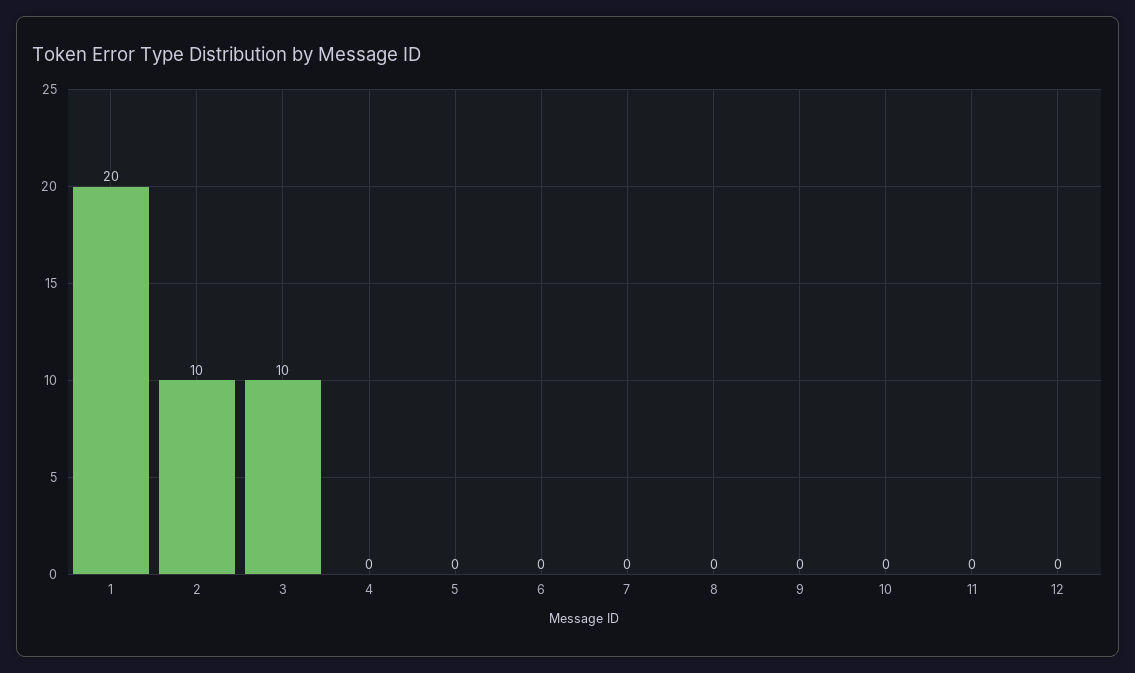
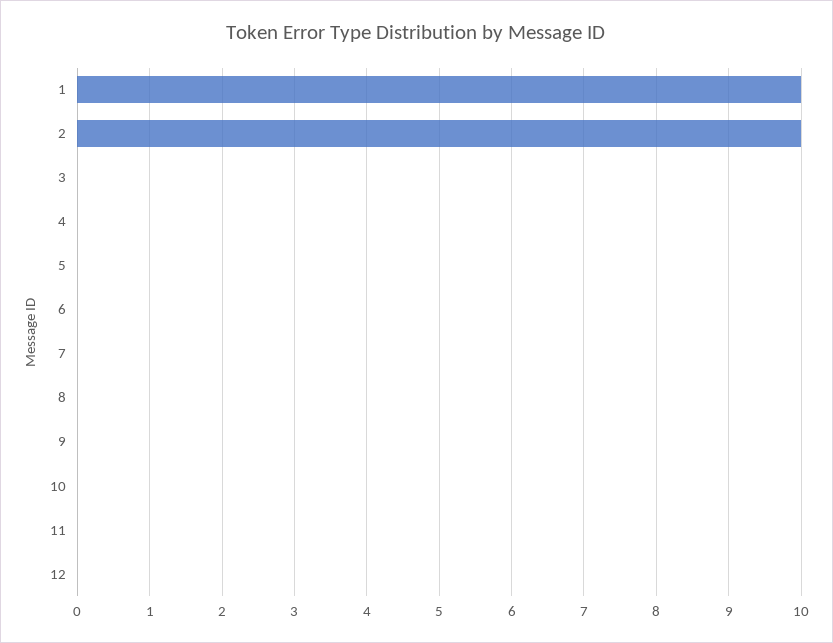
1: 20 -> 10
3: 10 -> 0

